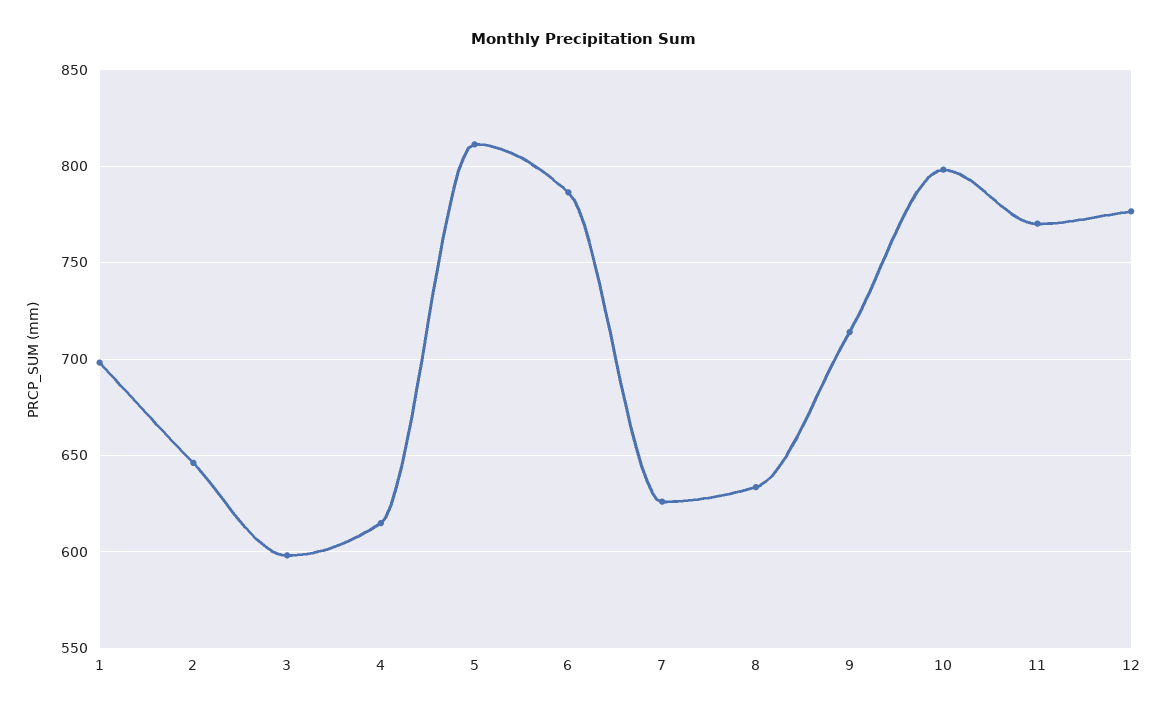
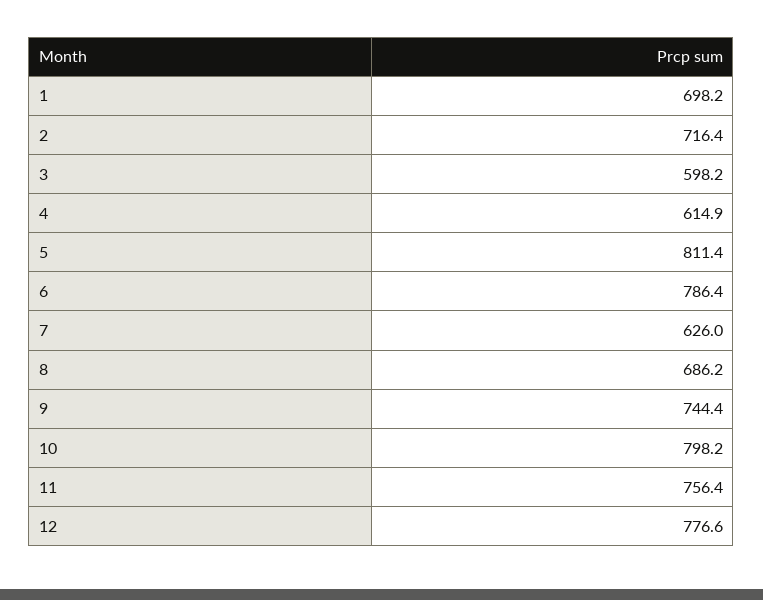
2: 645 -> 716.4
8: 635 -> 686.2
9: 715 -> 744.4
11: 770 -> 756.4

